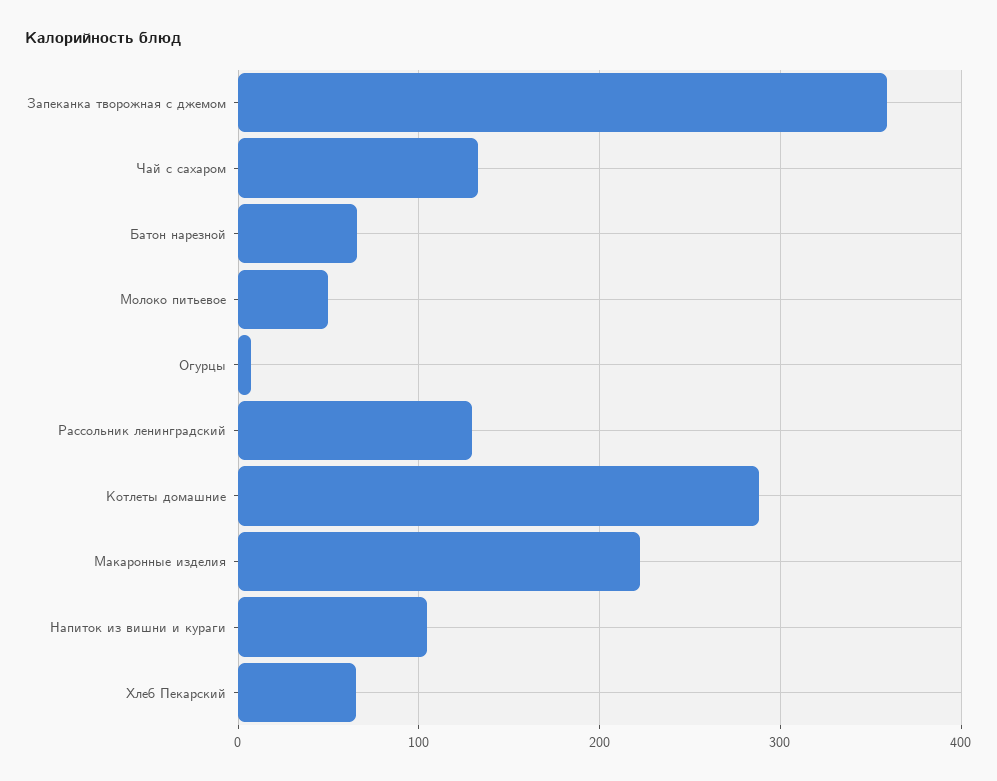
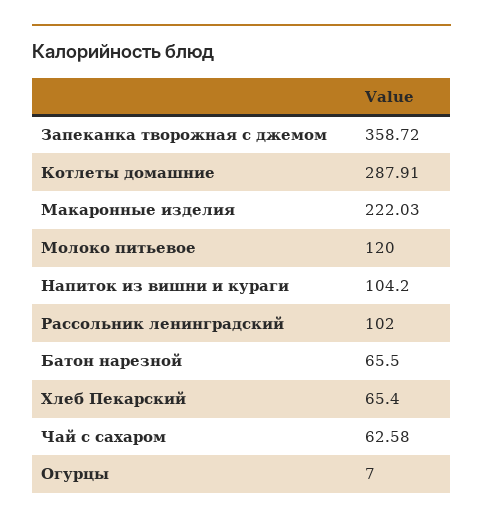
Чай с сахаром: 130 -> 62.58
Молоко питьевое: 50 -> 120
Рассольник ленинградский: 130 -> 102

